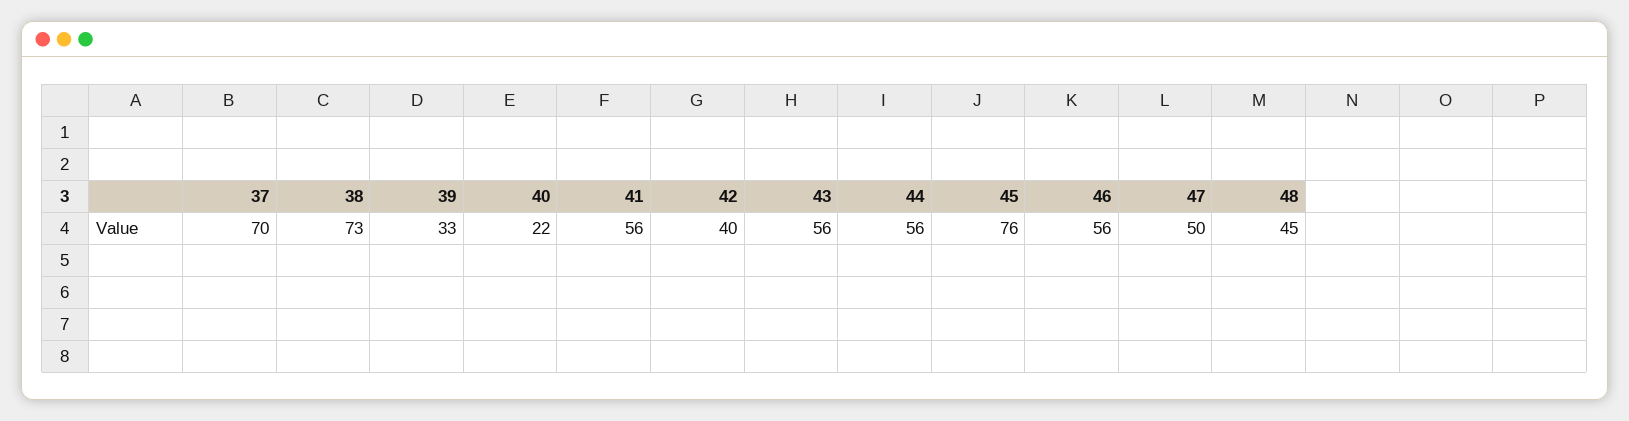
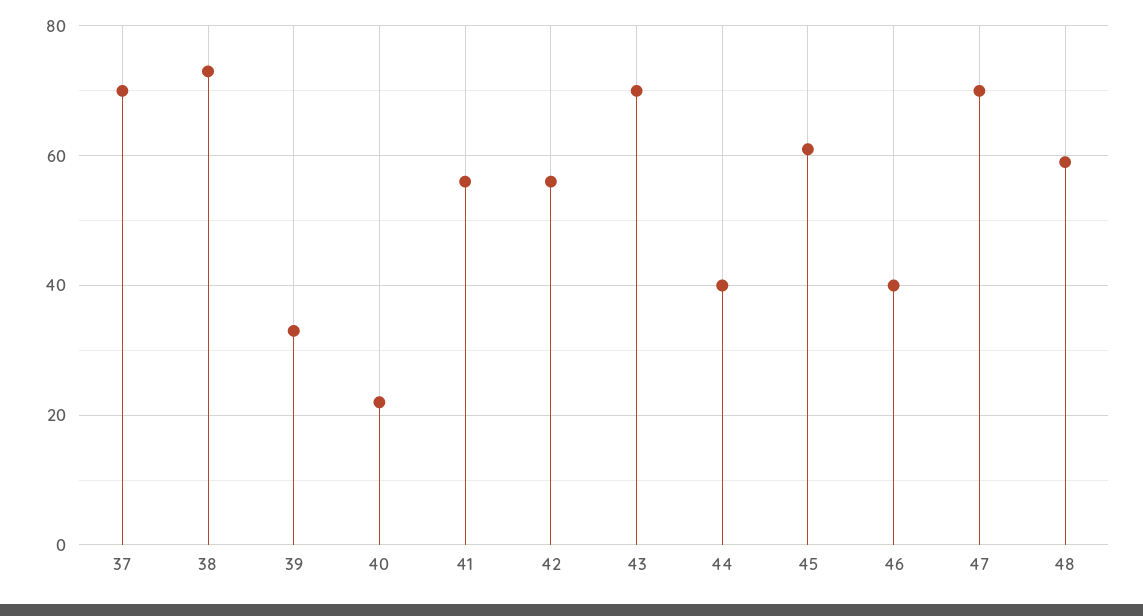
42: 40 -> 55
43: 56 -> 70
44: 56 -> 40
45: 76 -> 60
46: 56 -> 40
47: 50 -> 70
48: 45 -> 60

